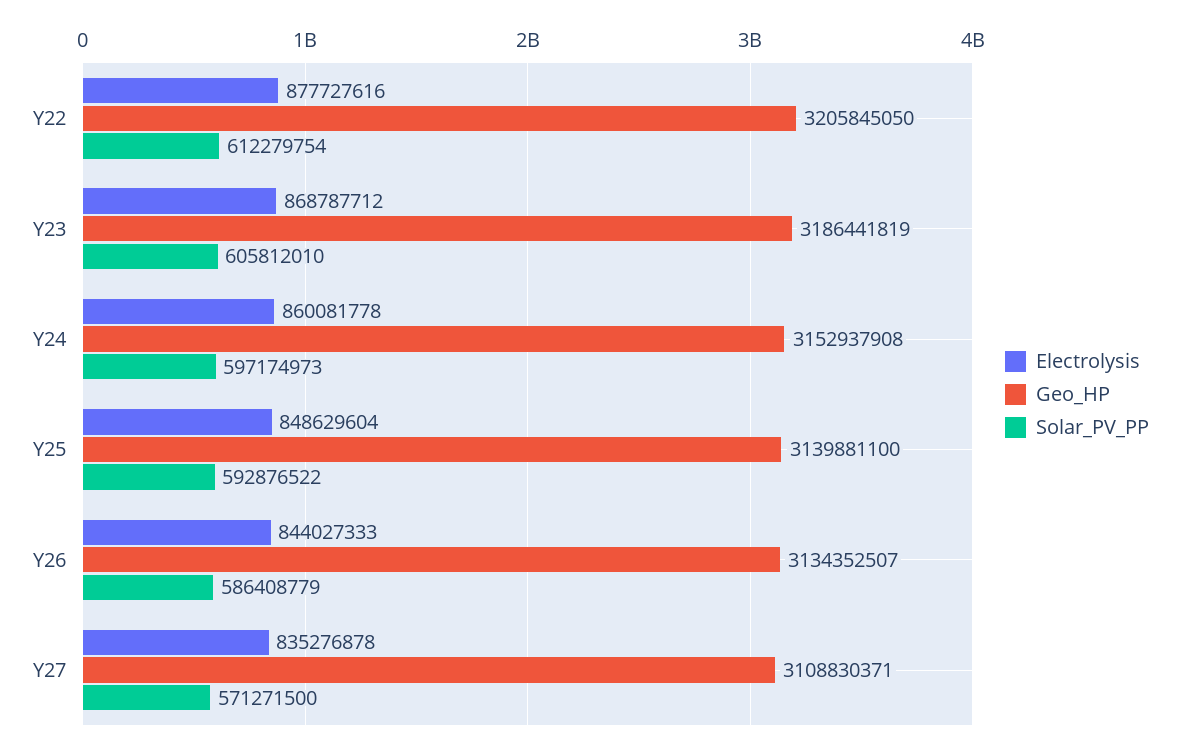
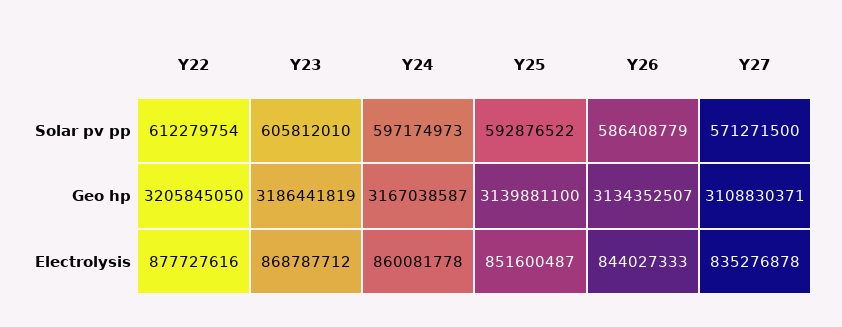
Geo_HP, Y24: 3152937908 -> 3167038587
Electrolysis, Y25: 848629604 -> 851600487

